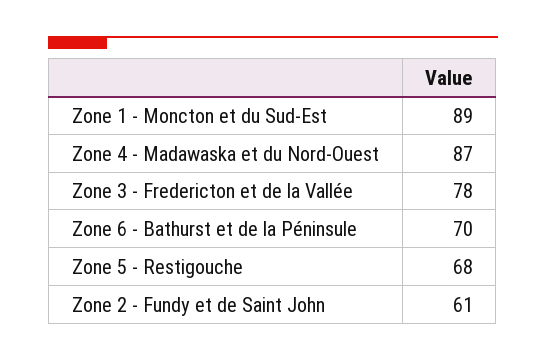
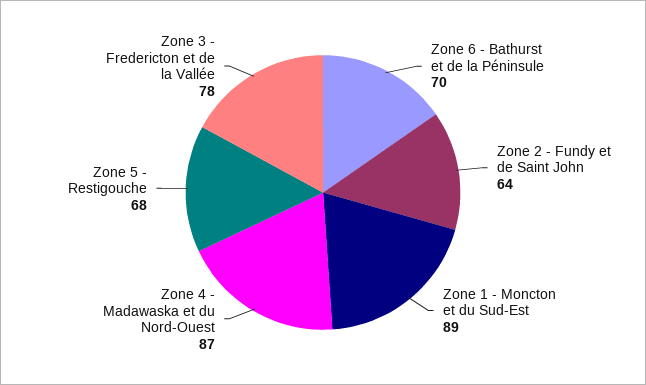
Zone 2 - Fundy et de Saint John: 61 -> 64

